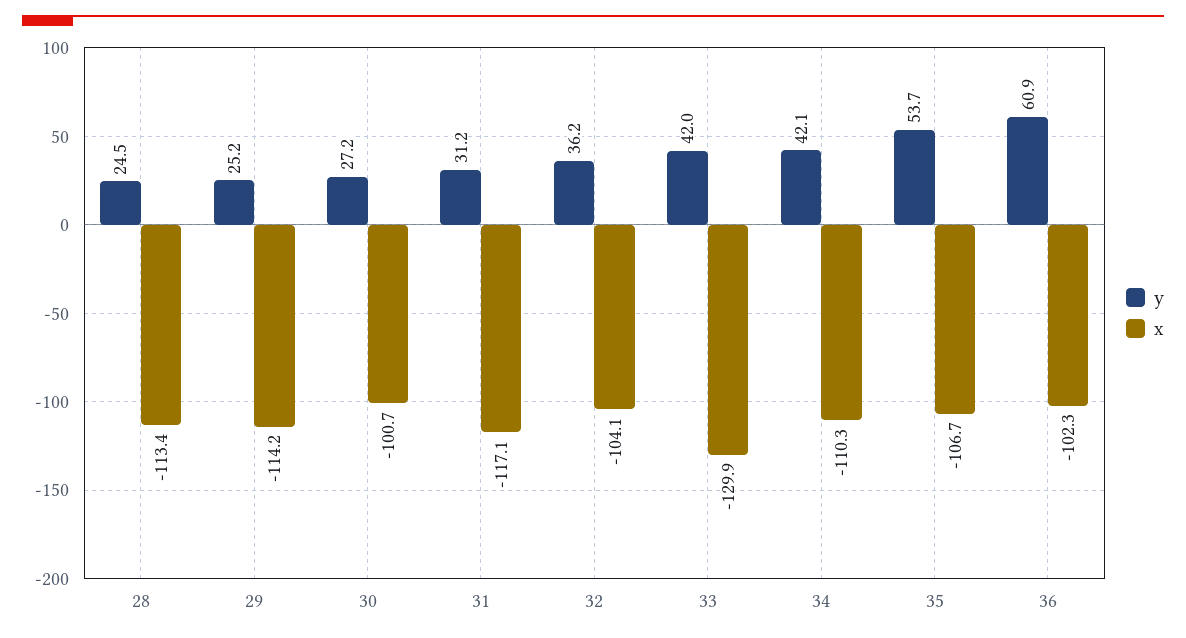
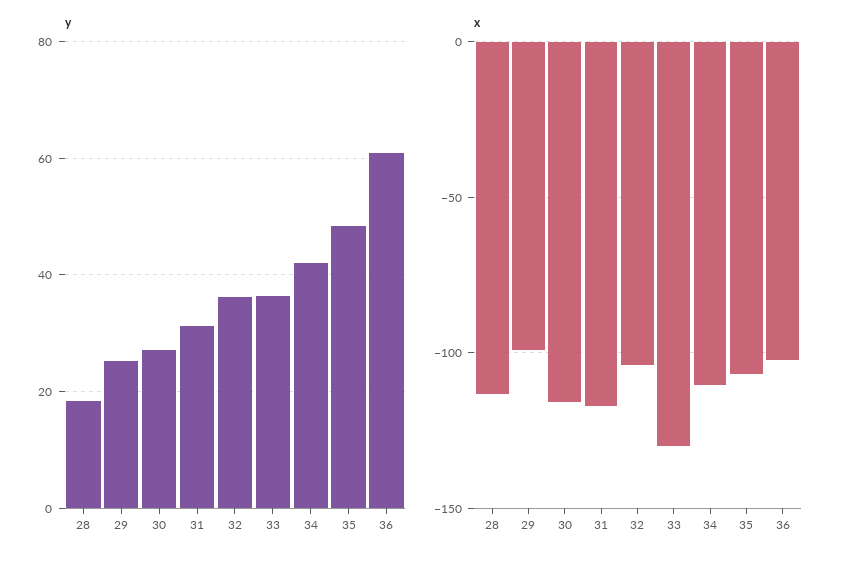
y, 28: 24.5 -> 18
x, 29: -114.2 -> -100
x, 30: -100.7 -> -115
y, 33: 42 -> 36
y, 35: 53.7 -> 48

